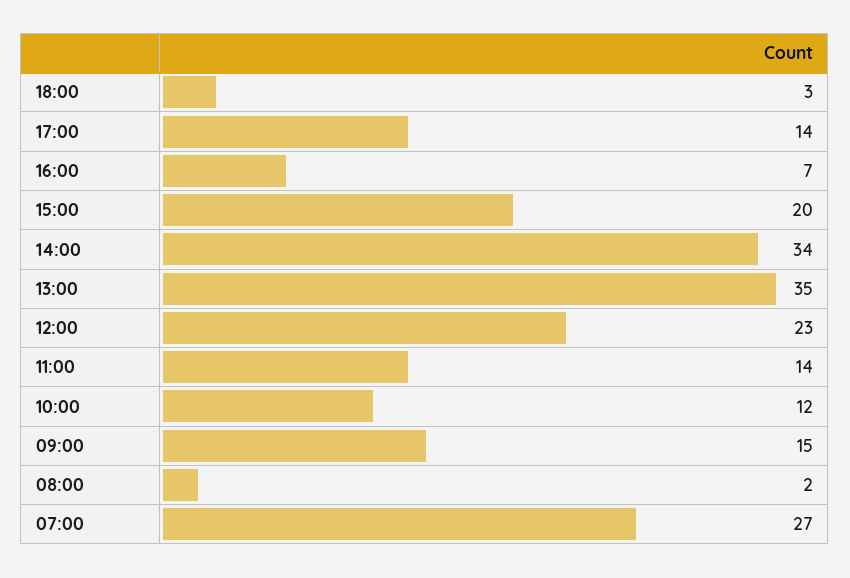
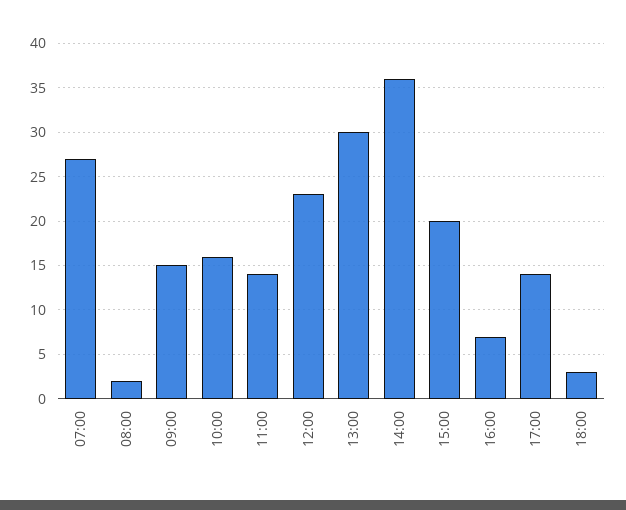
14:00: 34 -> 36
13:00: 35 -> 30
10:00: 12 -> 16

